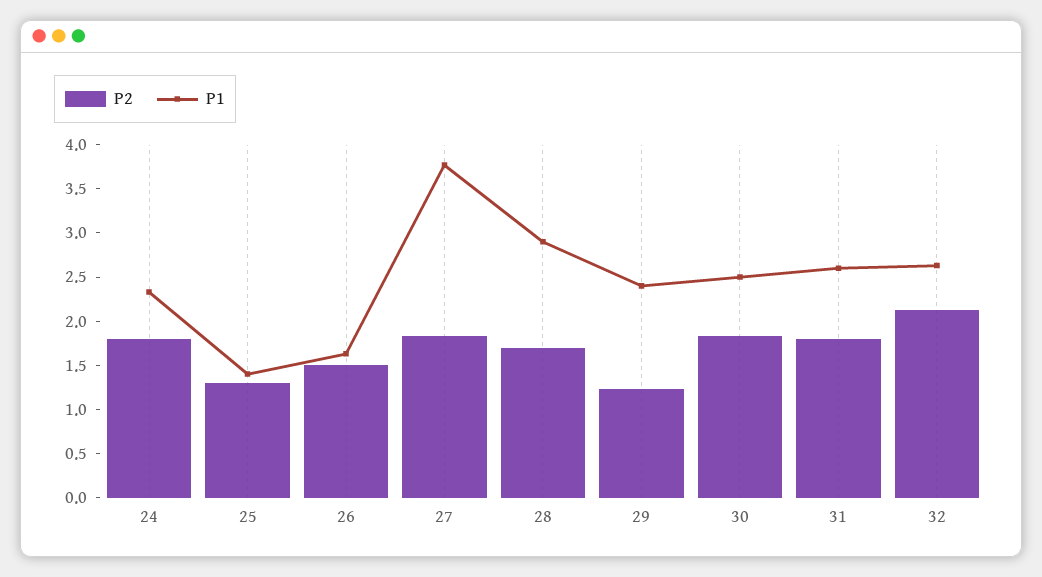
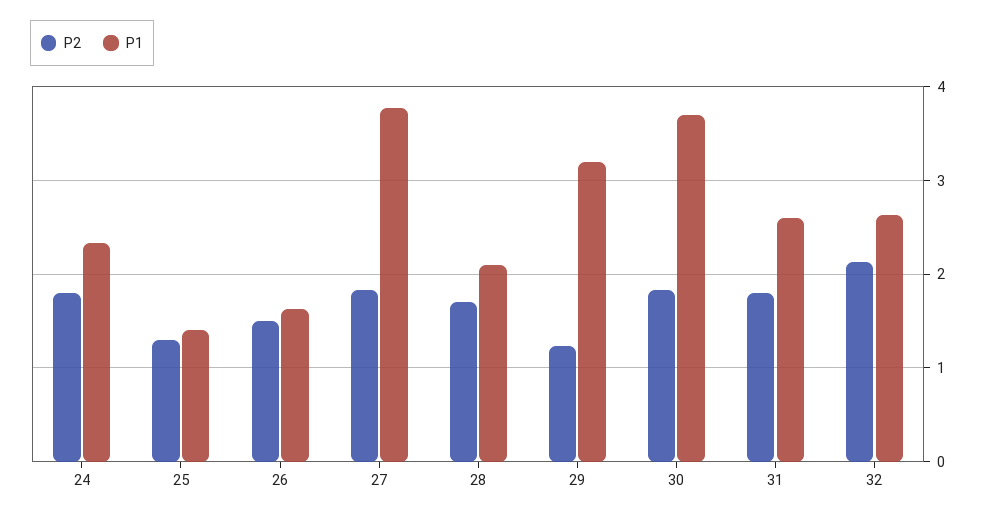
P1, 28: 2.9 -> 2.1
P1, 29: 2.4 -> 3.2
P1, 30: 2.5 -> 3.7

